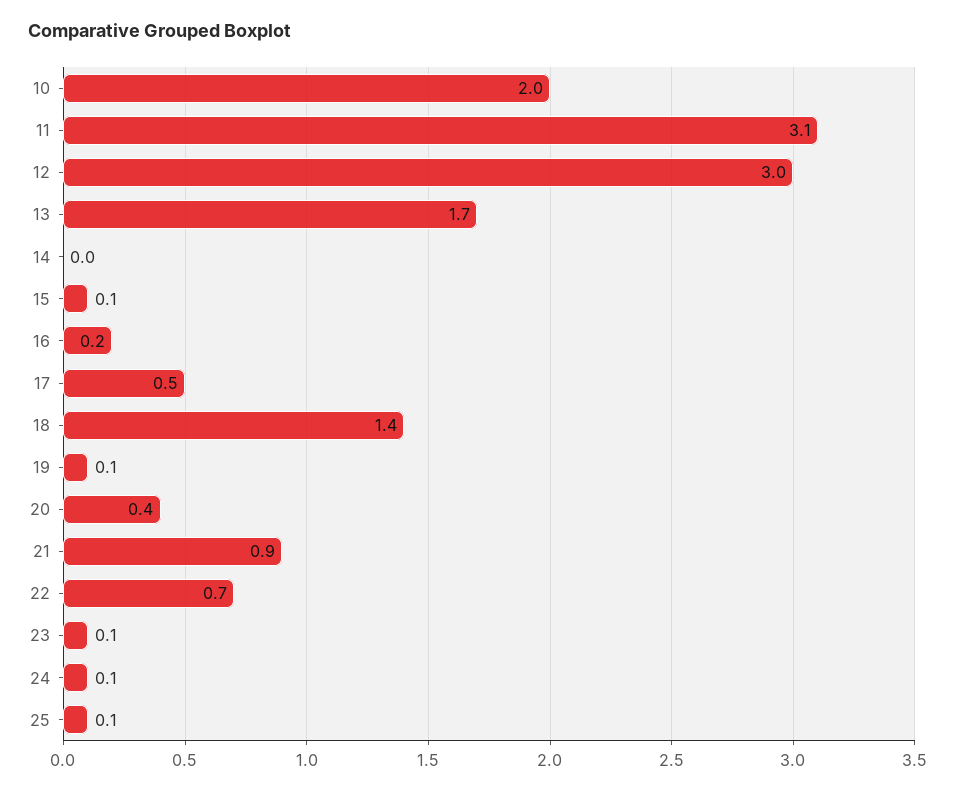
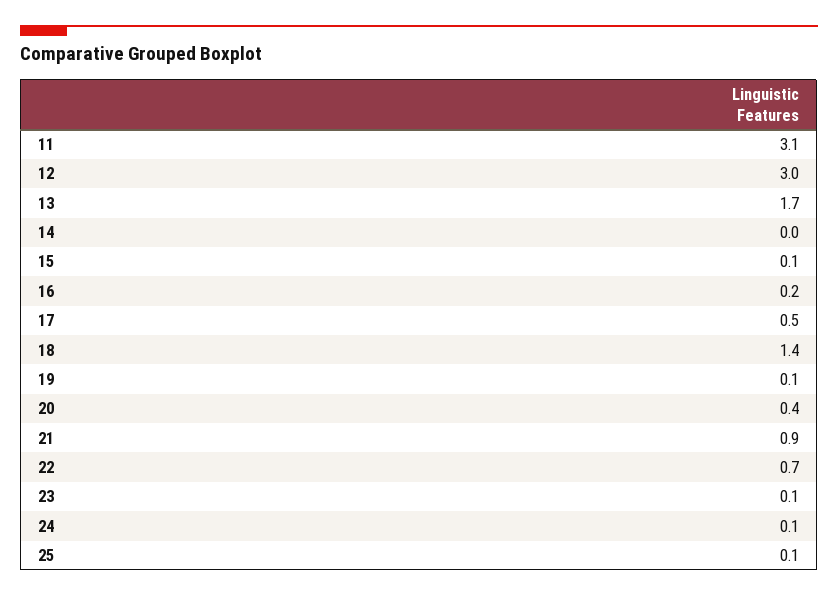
10: 2 -> none

